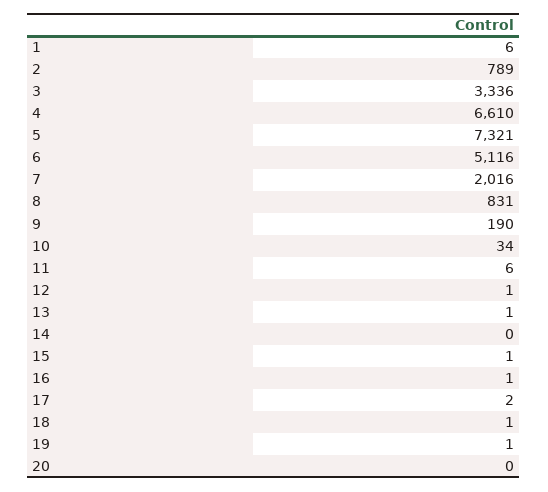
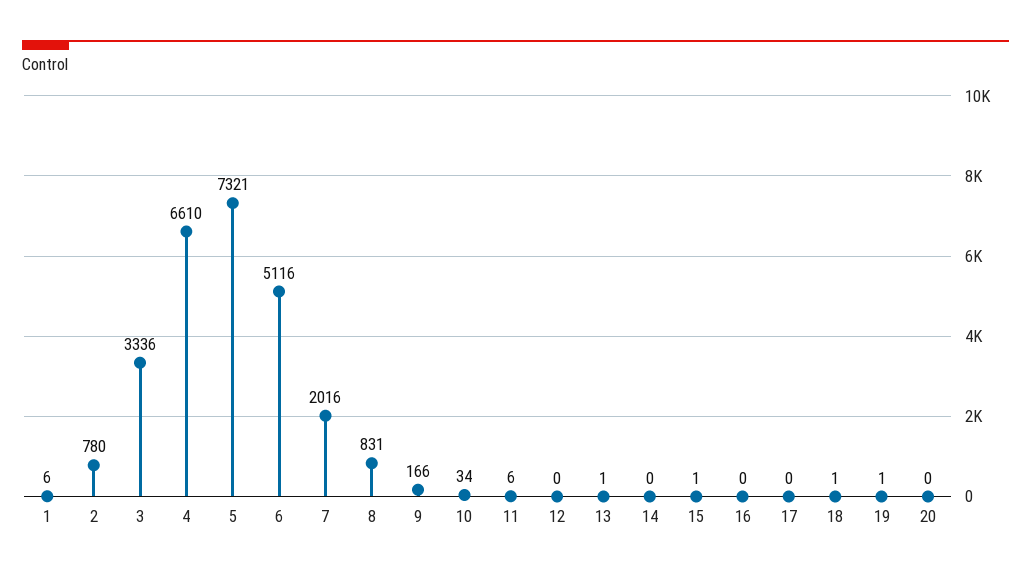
2: 789 -> 780
9: 190 -> 166
12: 1 -> 0
16: 1 -> 0
17: 2 -> 0

